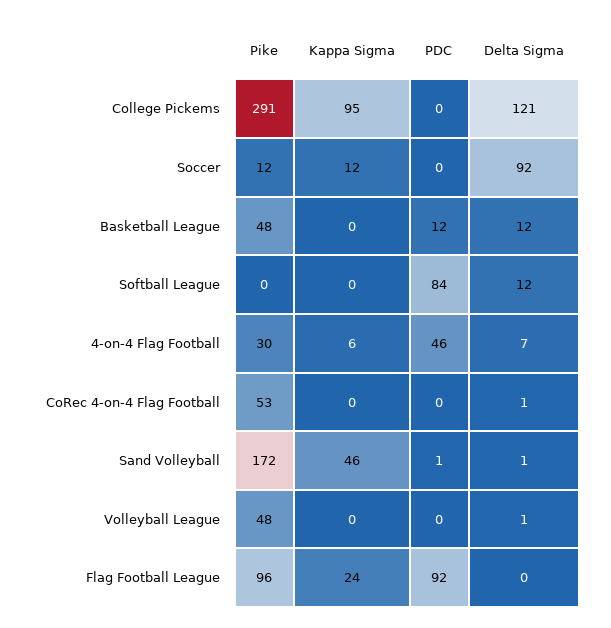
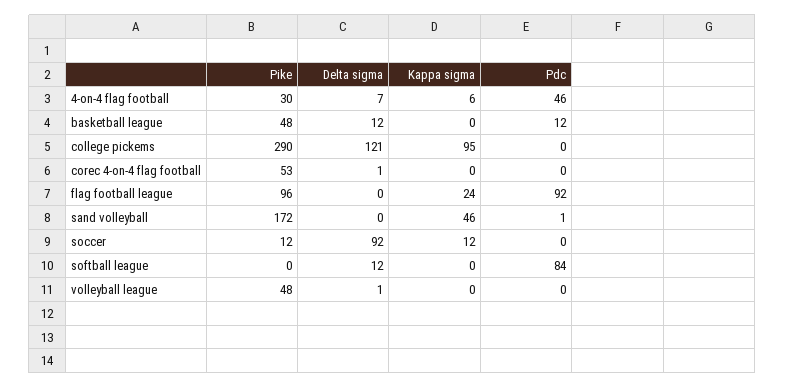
Pike, College Pickems: 291 -> 290
Delta Sigma, Sand Volleyball: 1 -> 0

